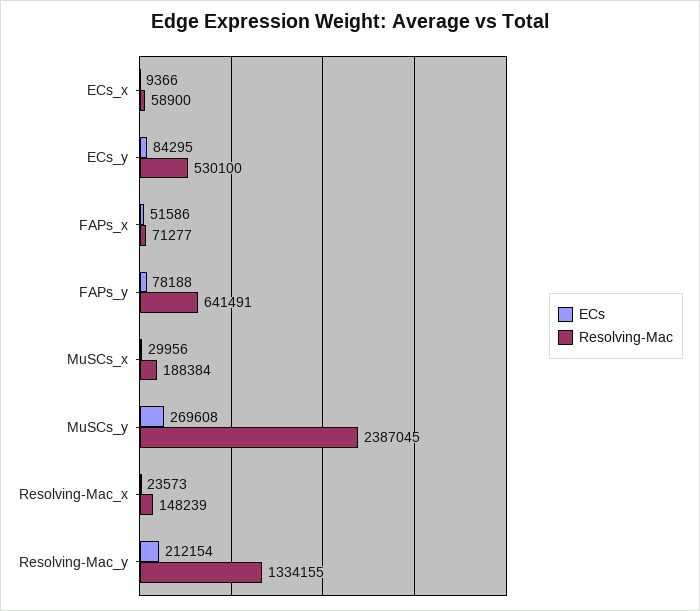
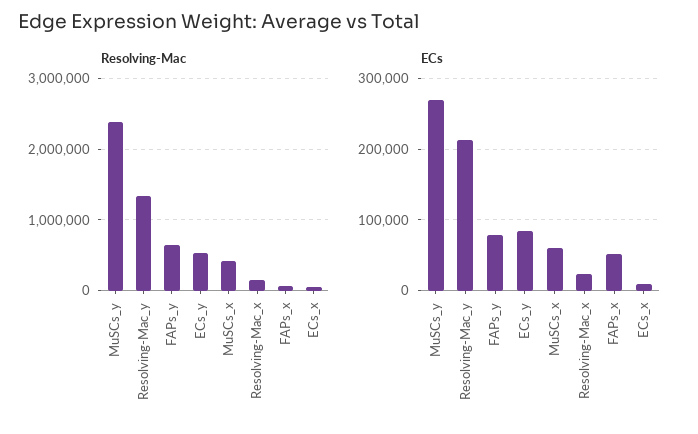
ECs, MuSCs_x: 29956 -> 60000
Resolving-Mac, MuSCs_x: 188384 -> 400000

